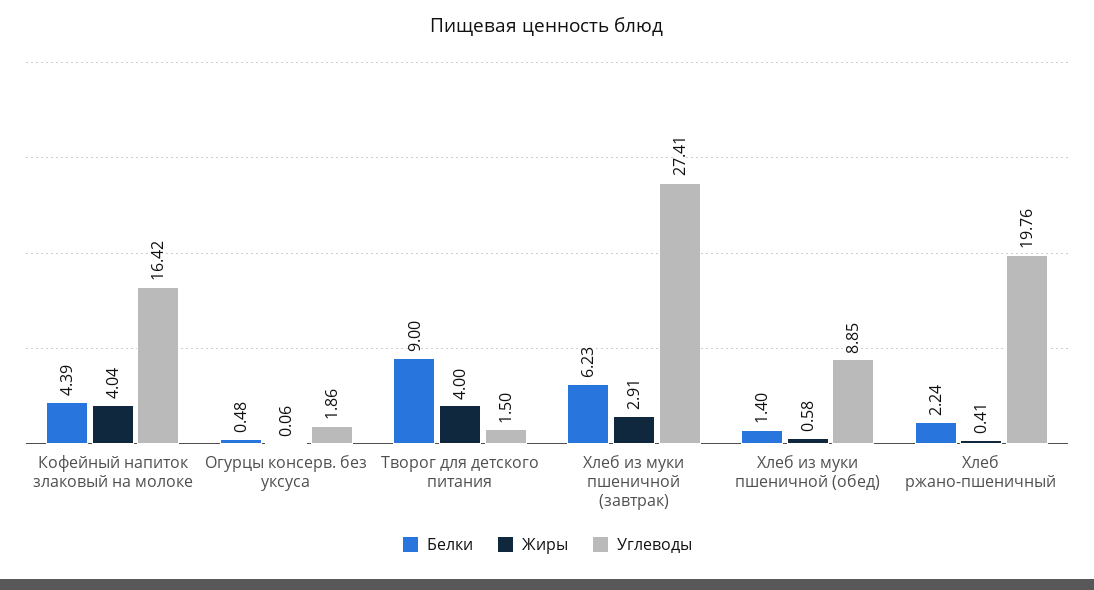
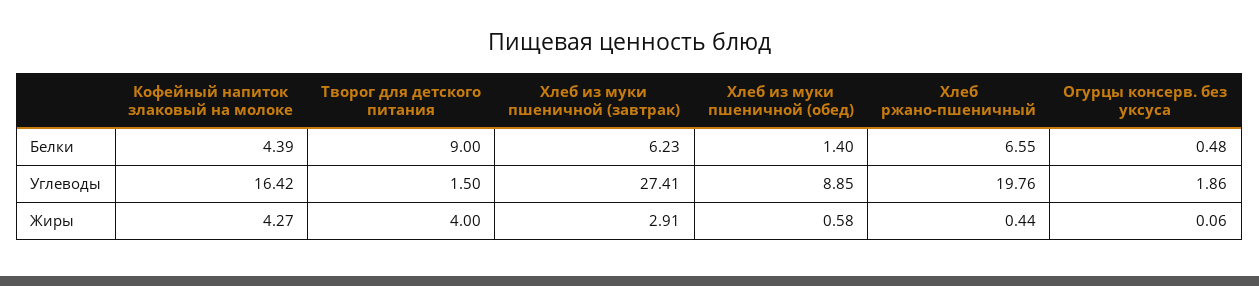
Жиры, Кофейный напиток злаковый на молоке: 4.04 -> 4.27
Белки, Хлеб ржано-пшеничный: 2.24 -> 6.55
Жиры, Хлеб ржано-пшеничный: 0.41 -> 0.44

